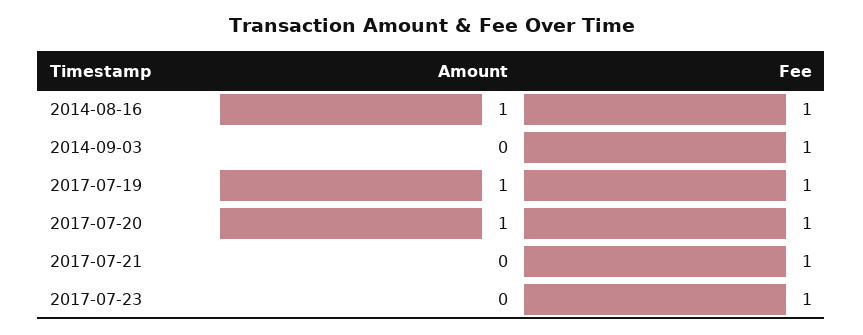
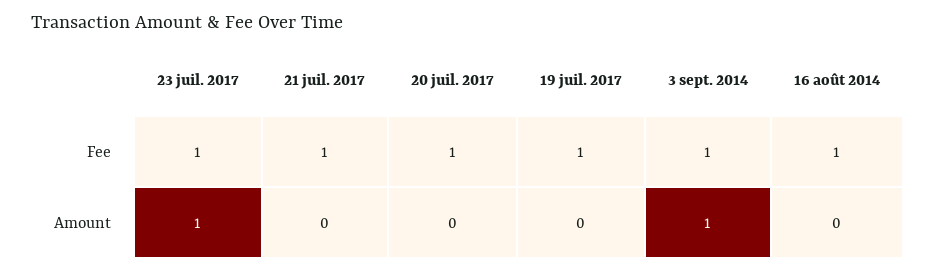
Amount, 2014-08-16: 1 -> 0
Amount, 2014-09-03: 0 -> 1
Amount, 2017-07-19: 1 -> 0
Amount, 2017-07-20: 1 -> 0
Amount, 2017-07-23: 0 -> 1

